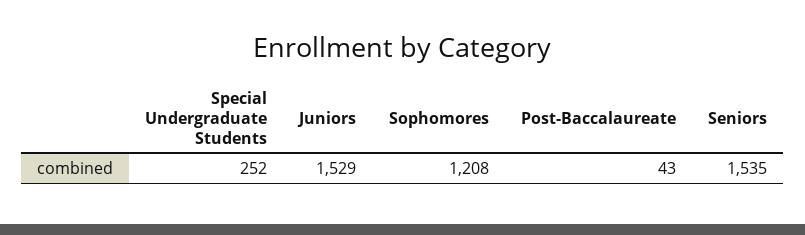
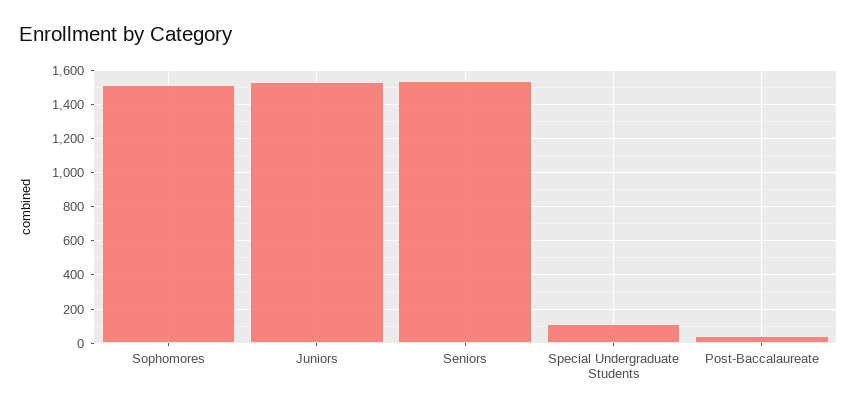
Special Undergraduate Students: 252 -> 100
Sophomores: 1208 -> 1500

